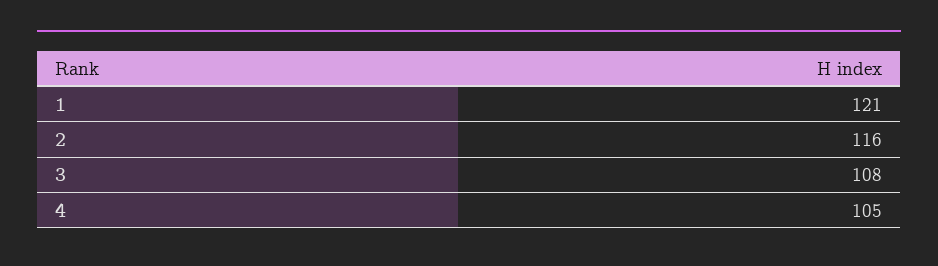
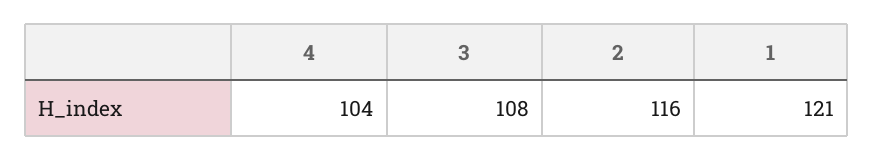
4: 105 -> 104

